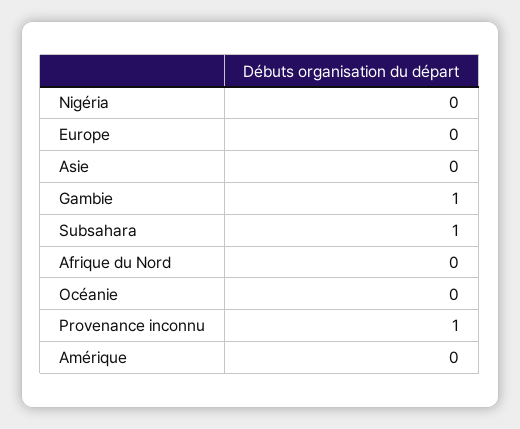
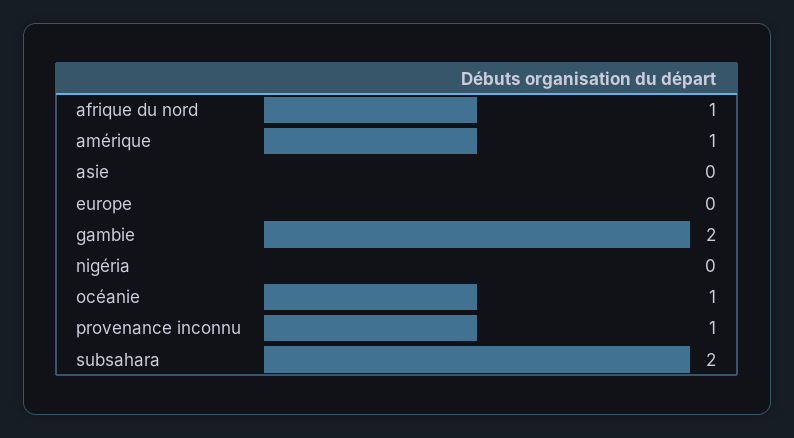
Gambie: 1 -> 2
Subsahara: 1 -> 2
Afrique du Nord: 0 -> 1
Océanie: 0 -> 1
Amérique: 0 -> 1

